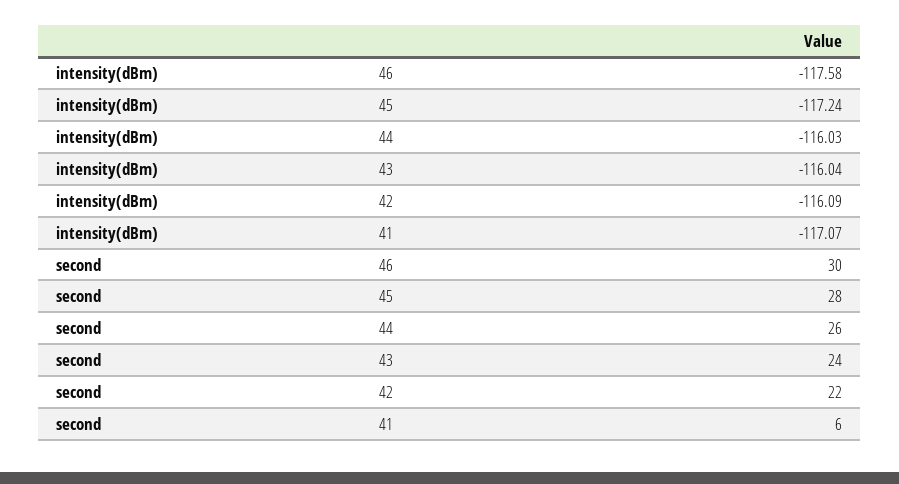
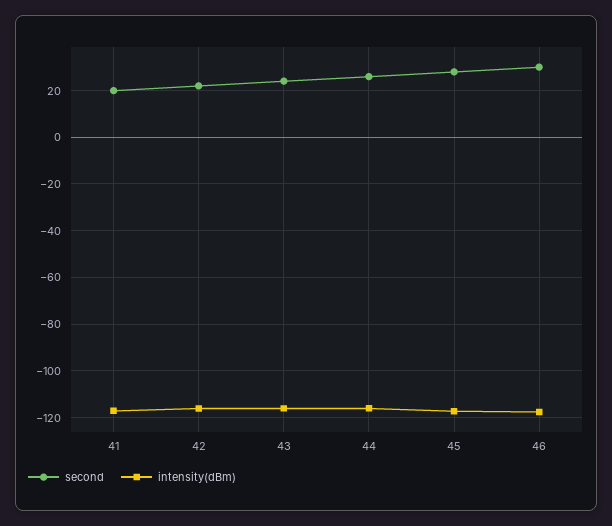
second, 41: 6 -> 20

